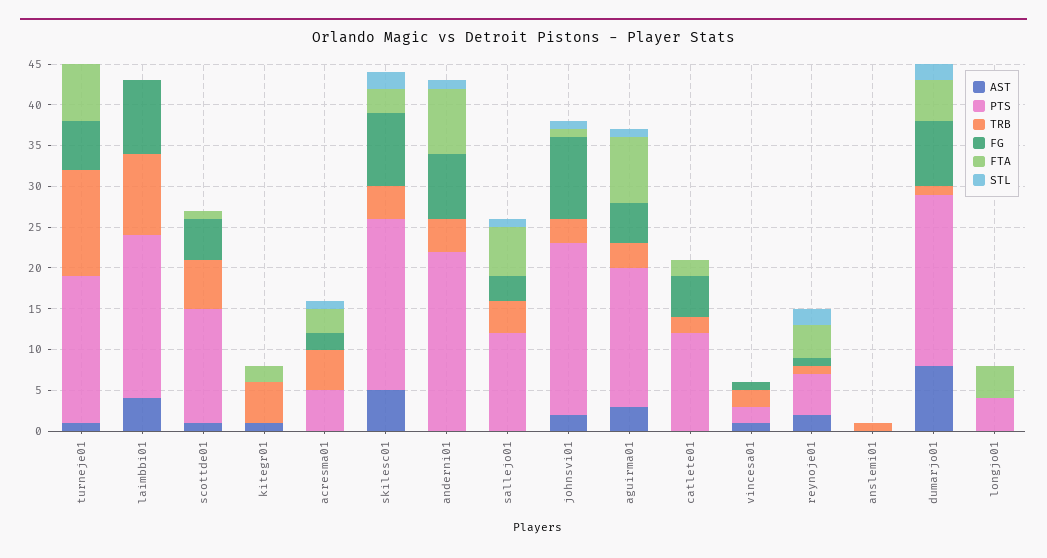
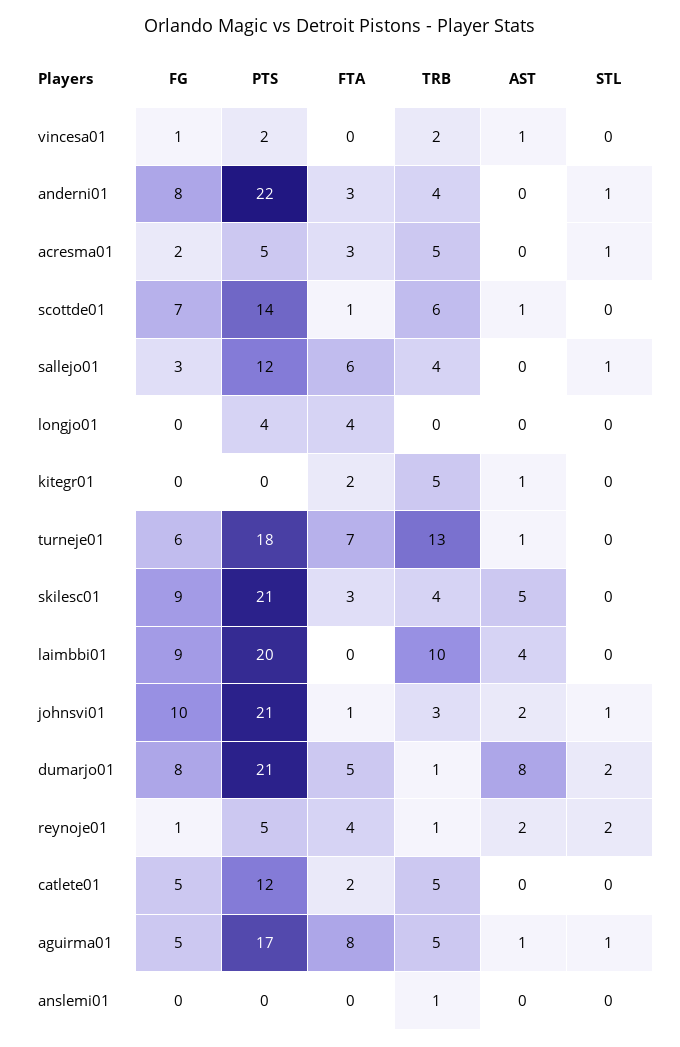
FG, scottde01: 5 -> 7
STL, skilesc01: 2 -> 0
FTA, anderni01: 8 -> 3
AST, aguirma01: 3 -> 1
TRB, aguirma01: 3 -> 5
TRB, catlete01: 2 -> 5

